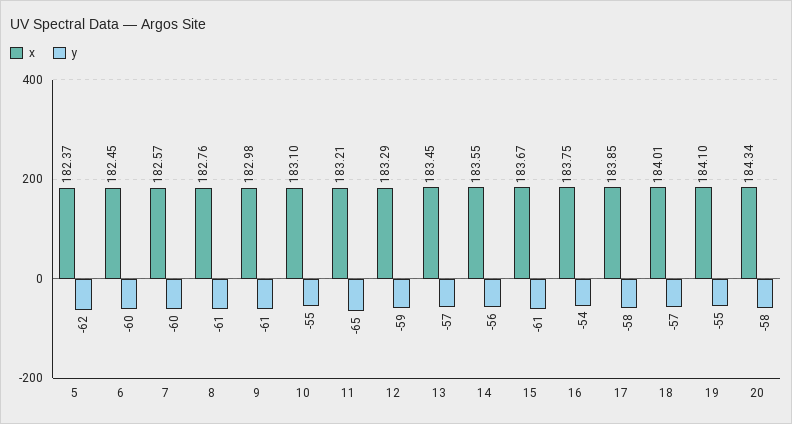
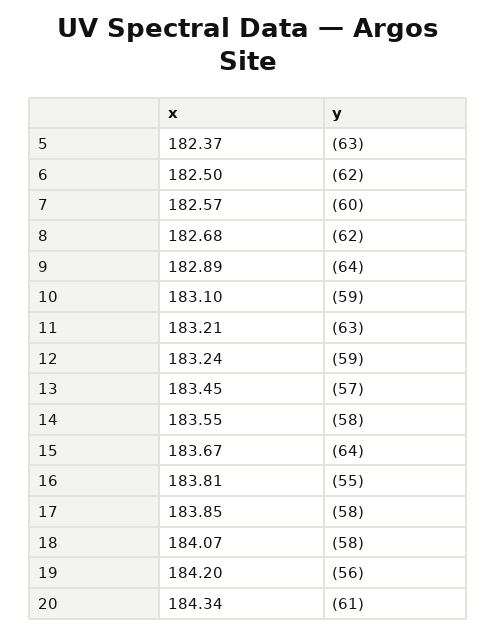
y, 5: -62 -> -63
x, 6: 182.45 -> 182.5
y, 6: -60 -> -62
x, 8: 182.76 -> 182.68
y, 8: -61 -> -62
x, 9: 182.98 -> 182.89
y, 9: -61 -> -64
y, 10: -55 -> -59
y, 11: -65 -> -63
x, 12: 183.29 -> 183.24
y, 14: -56 -> -58
y, 15: -61 -> -64
x, 16: 183.75 -> 183.81
y, 16: -54 -> -55
x, 18: 184.01 -> 184.07
y, 18: -57 -> -58
x, 19: 184.1 -> 184.2
y, 19: -55 -> -56
y, 20: -58 -> -61

